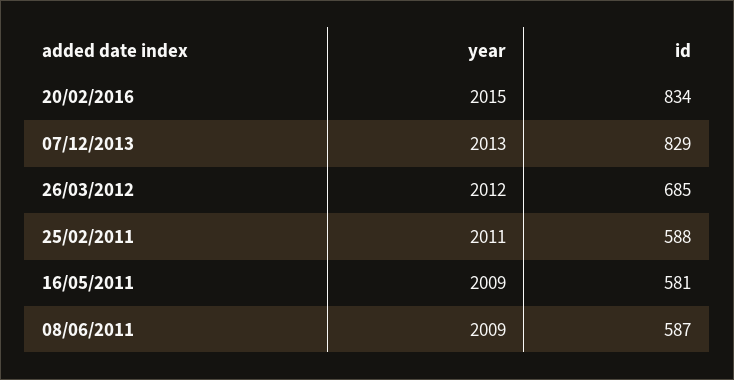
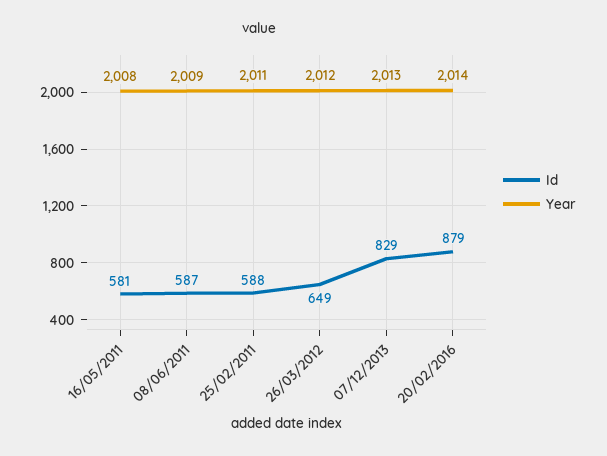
year, 20/02/2016: 2015 -> 2014
id, 20/02/2016: 834 -> 879
id, 26/03/2012: 685 -> 649
year, 16/05/2011: 2009 -> 2008

